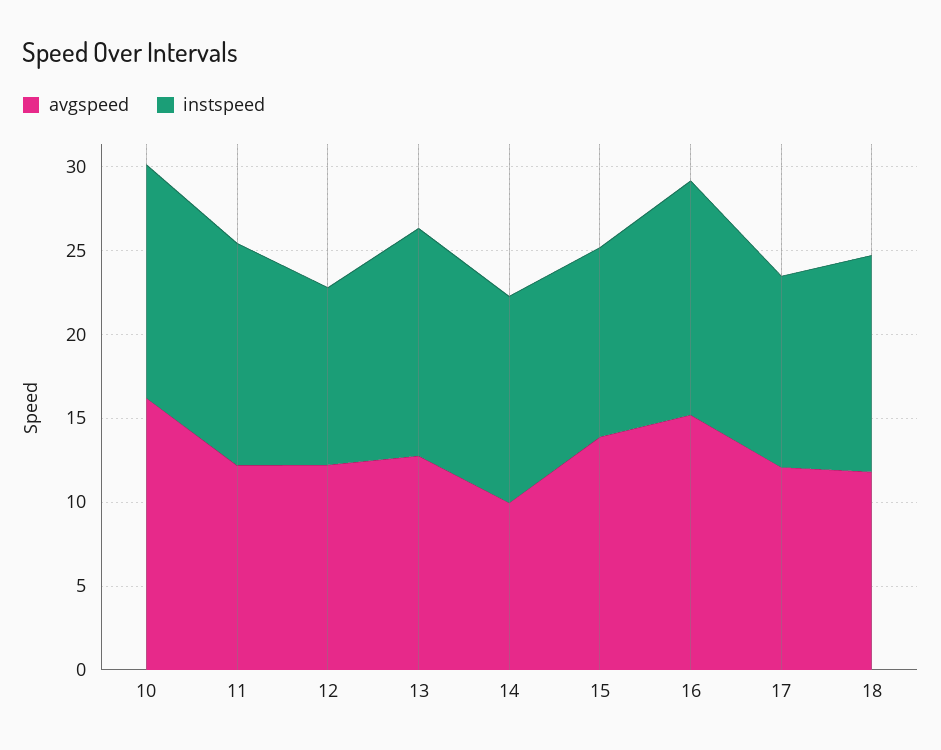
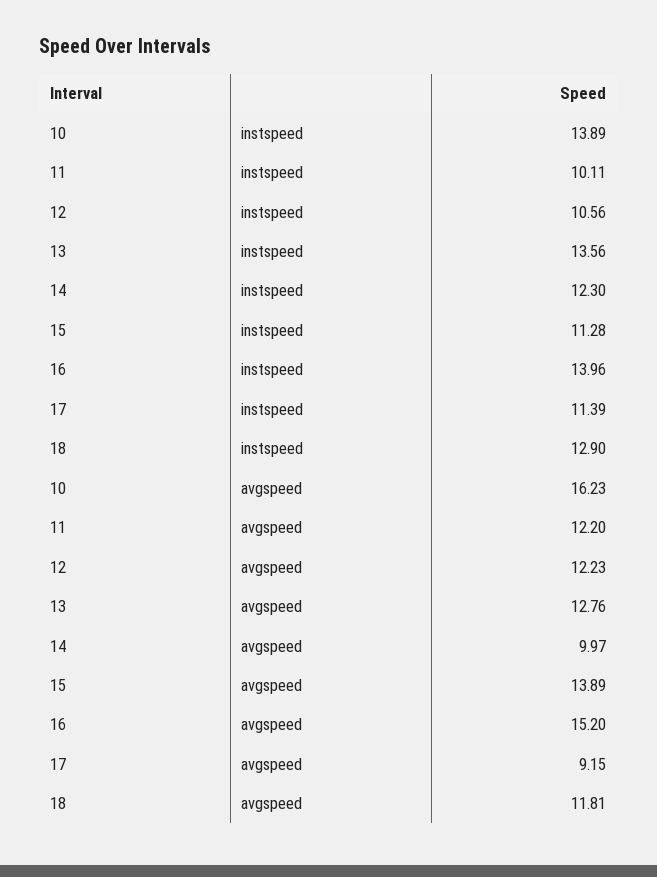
instspeed, 11: 13 -> 10.11
avgspeed, 17: 12 -> 9.15

